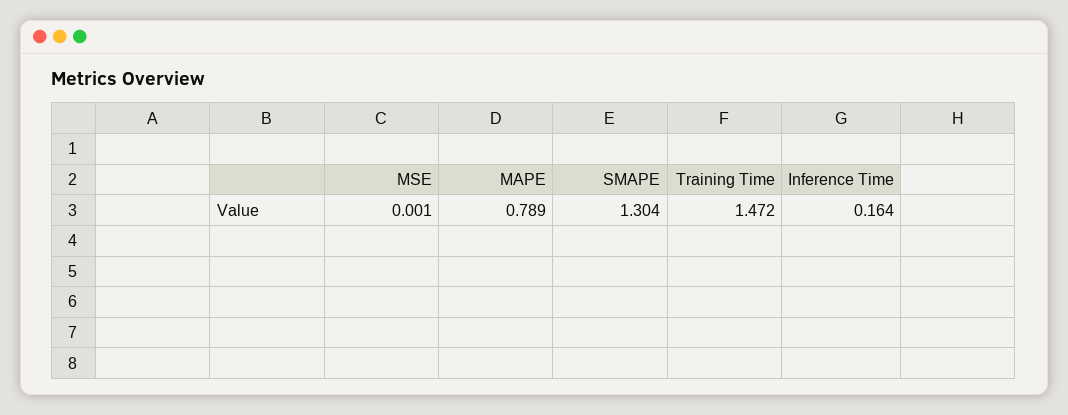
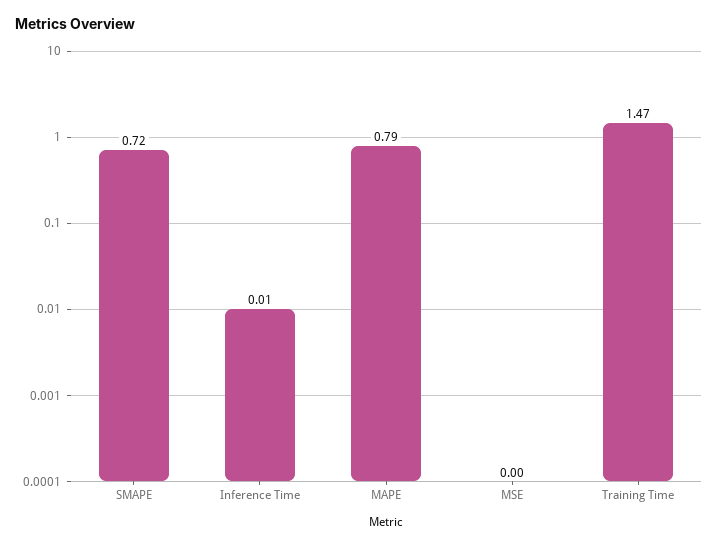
SMAPE: 1.304 -> 0.72
Inference Time: 0.164 -> 0.01

